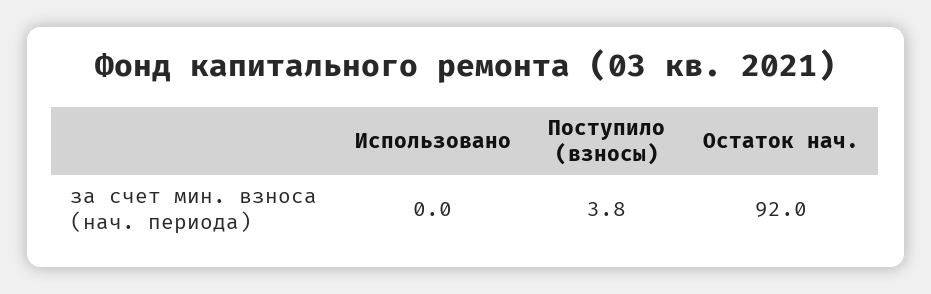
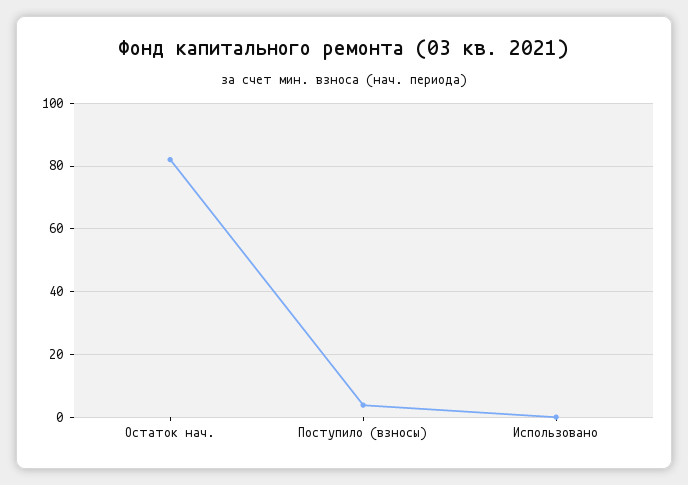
Остаток нач.: 92 -> 82

